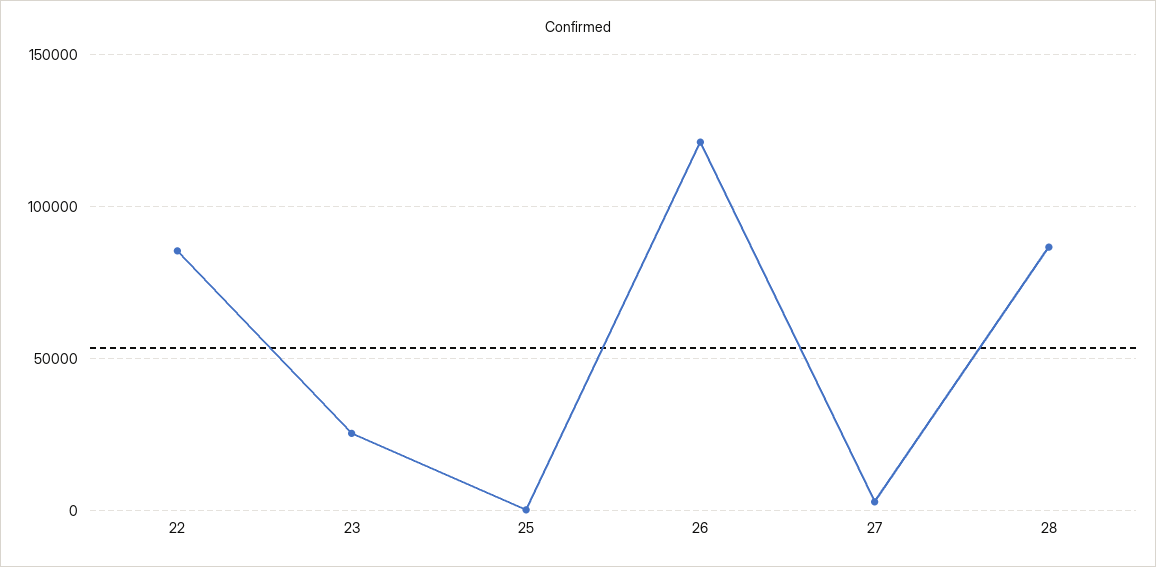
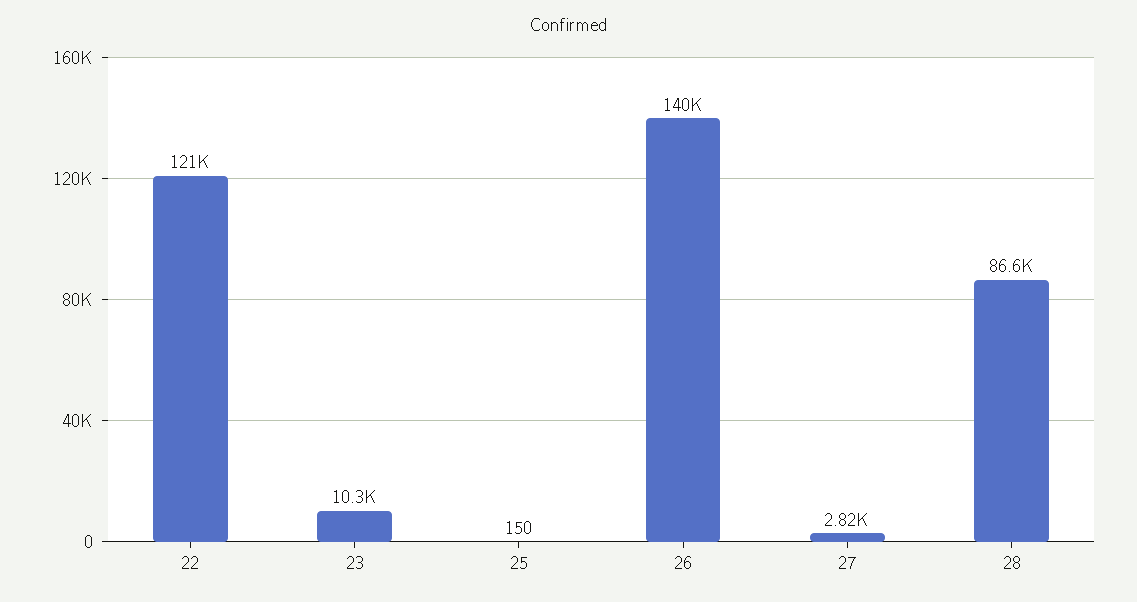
22: 85000 -> 121000
23: 25000 -> 10300
26: 120000 -> 140000

